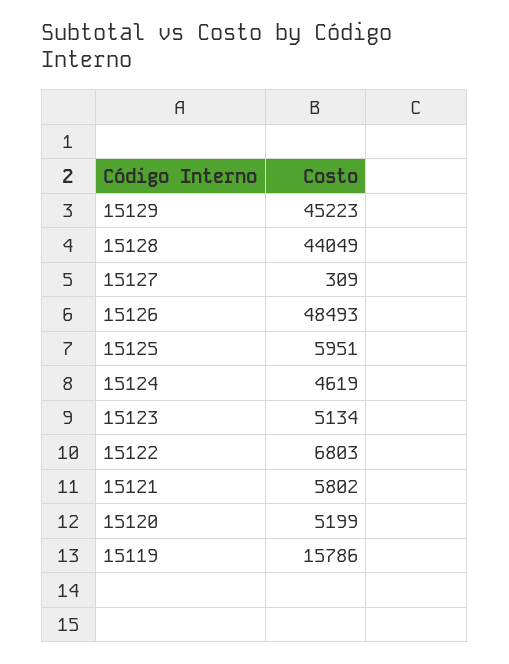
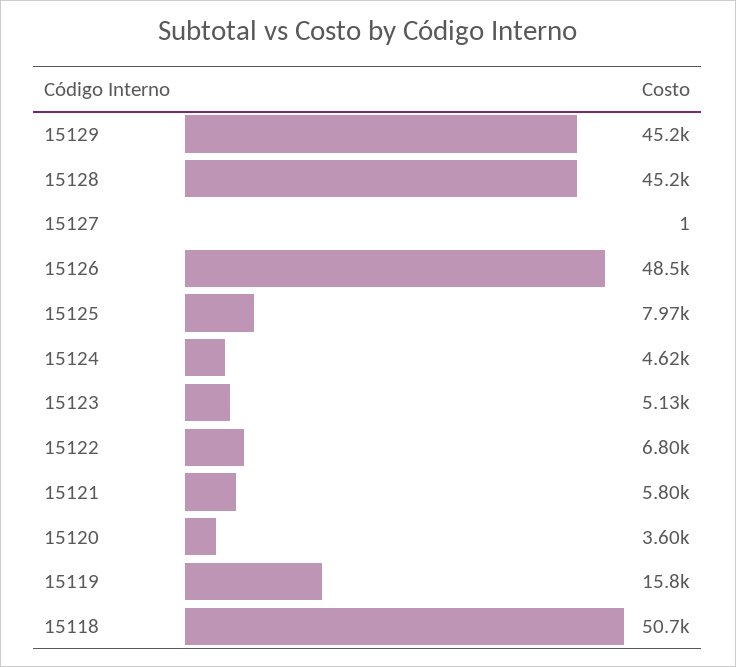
15128: 44049 -> 45200
15127: 309 -> 1
15125: 5951 -> 7970
15120: 5199 -> 3600
15118: none -> 50700

